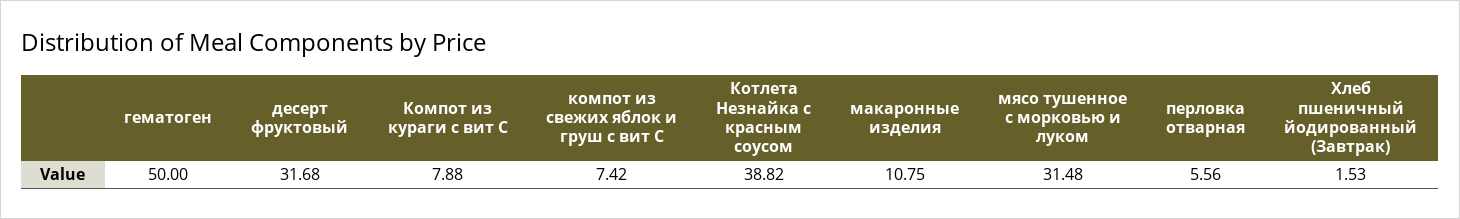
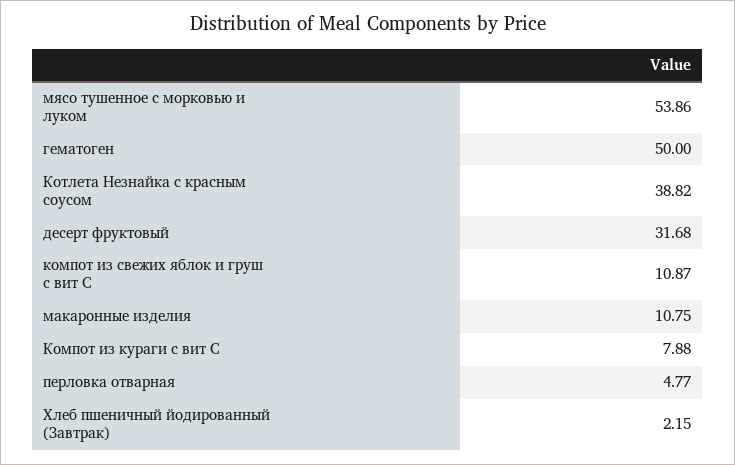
компот из свежих яблок и груш с вит С: 7.42 -> 10.87
мясо тушенное с морковью и луком: 31.48 -> 53.86
перловка отварная: 5.56 -> 4.77
Хлеб пшеничный йодированный (Завтрак): 1.53 -> 2.15

